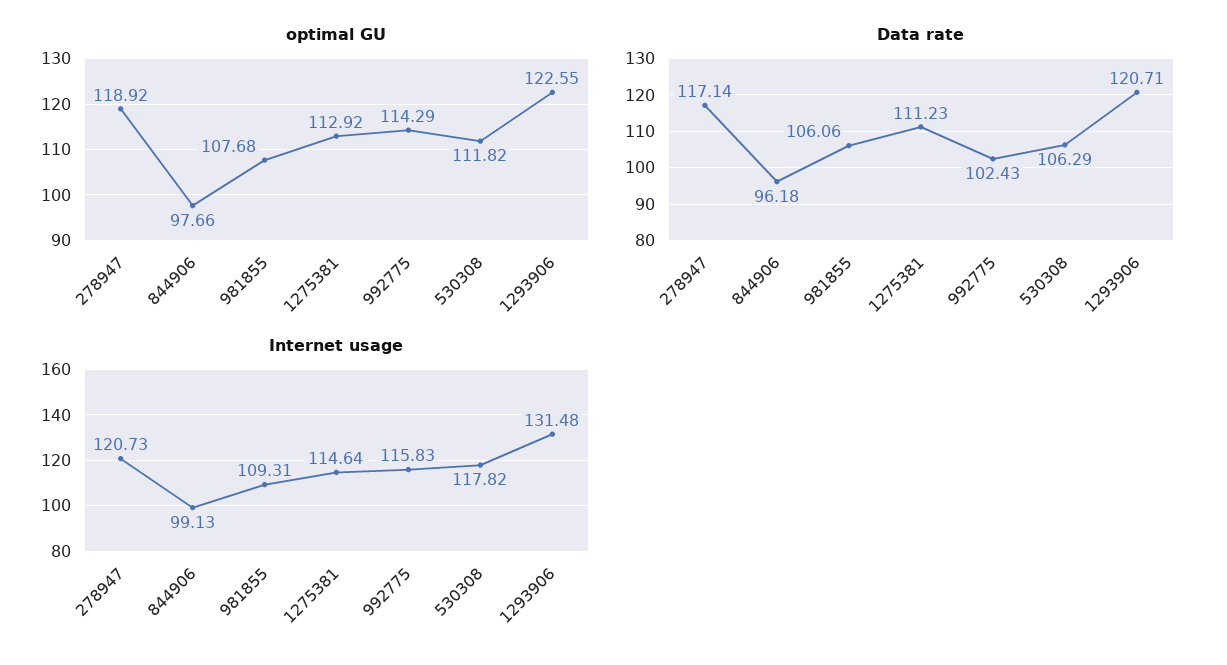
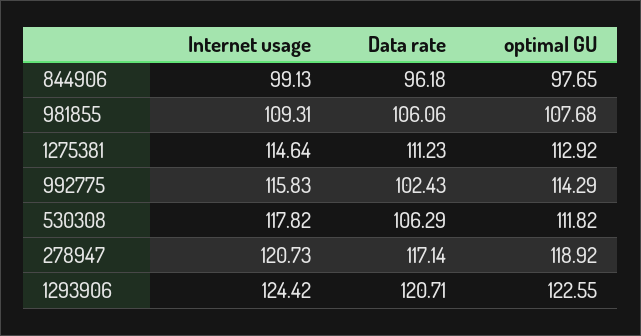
optimal GU, 844906: 97.66 -> 97.65
Internet usage, 1293906: 131.48 -> 124.42

